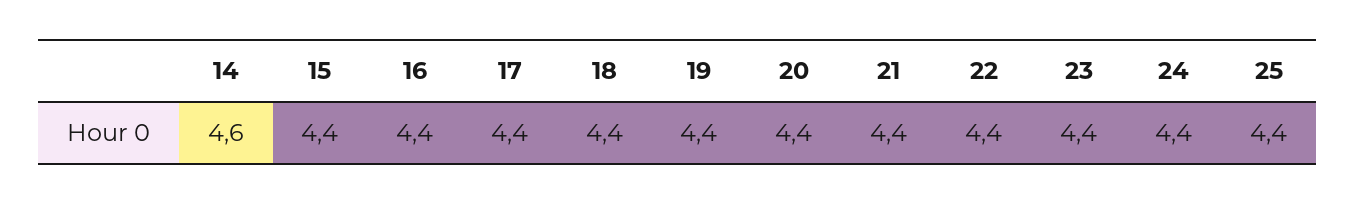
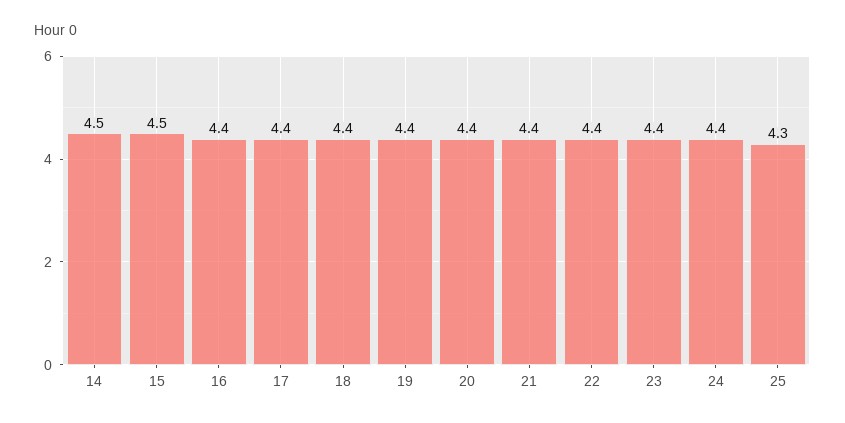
14: 4.6 -> 4.5
15: 4.4 -> 4.5
25: 4.4 -> 4.3

